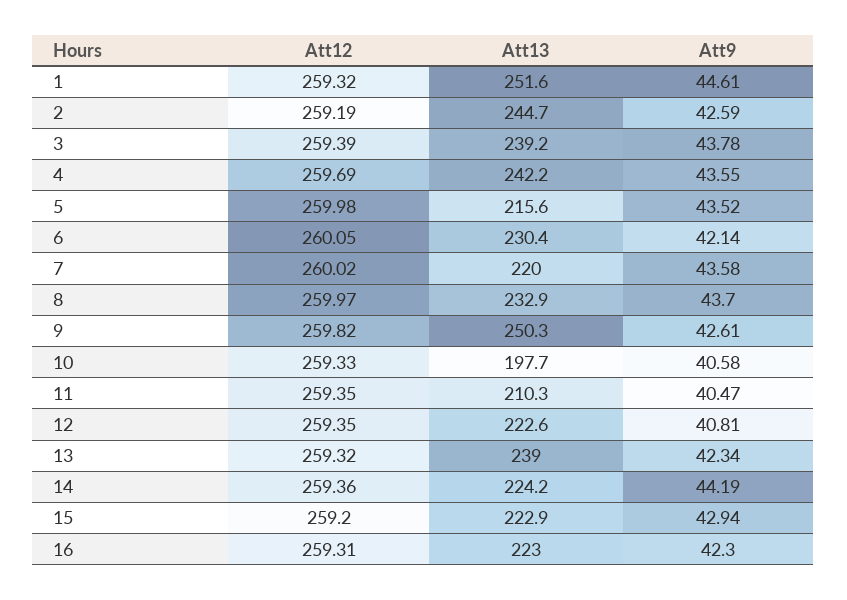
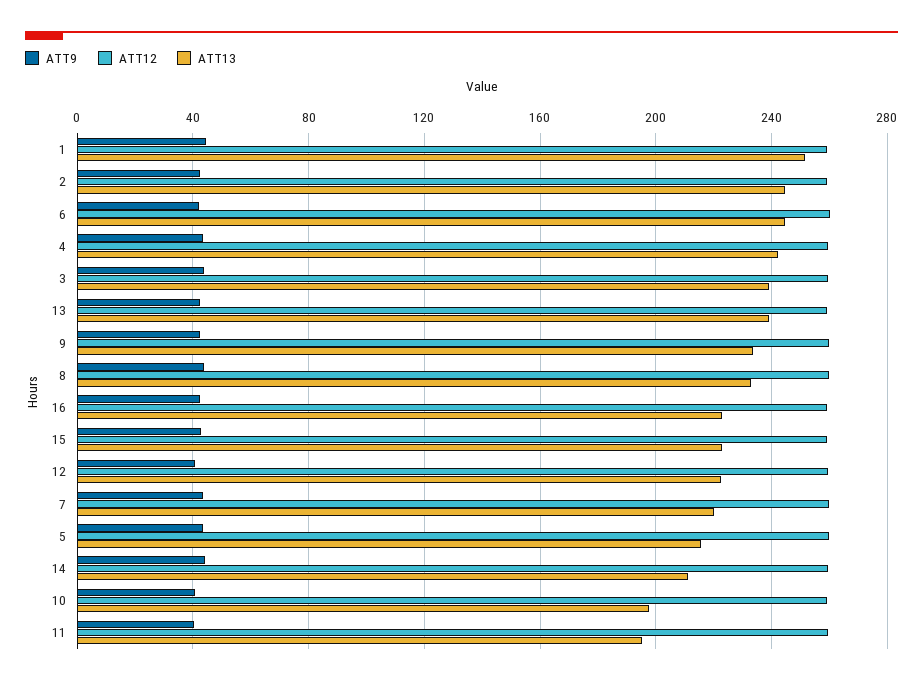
Att13, 6: 230.4 -> 245
Att13, 9: 250.3 -> 235
Att13, 11: 210.3 -> 195
Att13, 14: 224.2 -> 210

